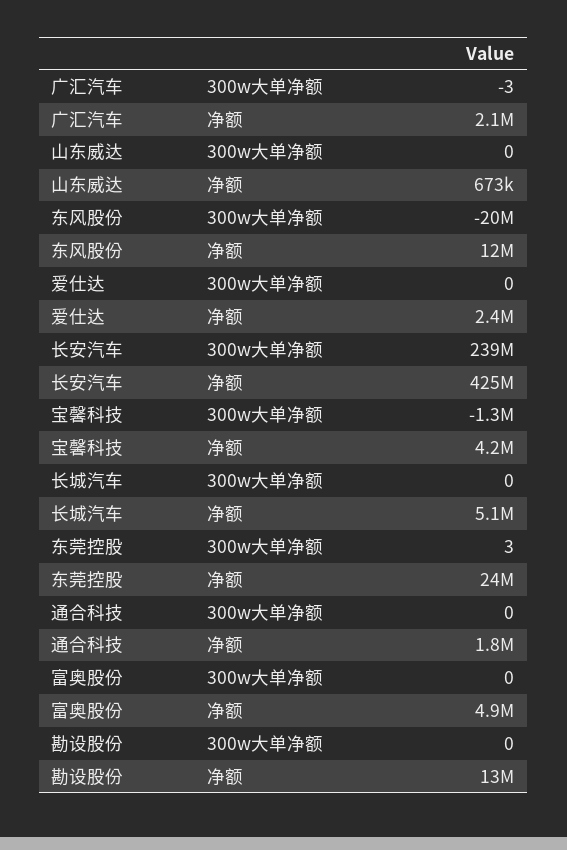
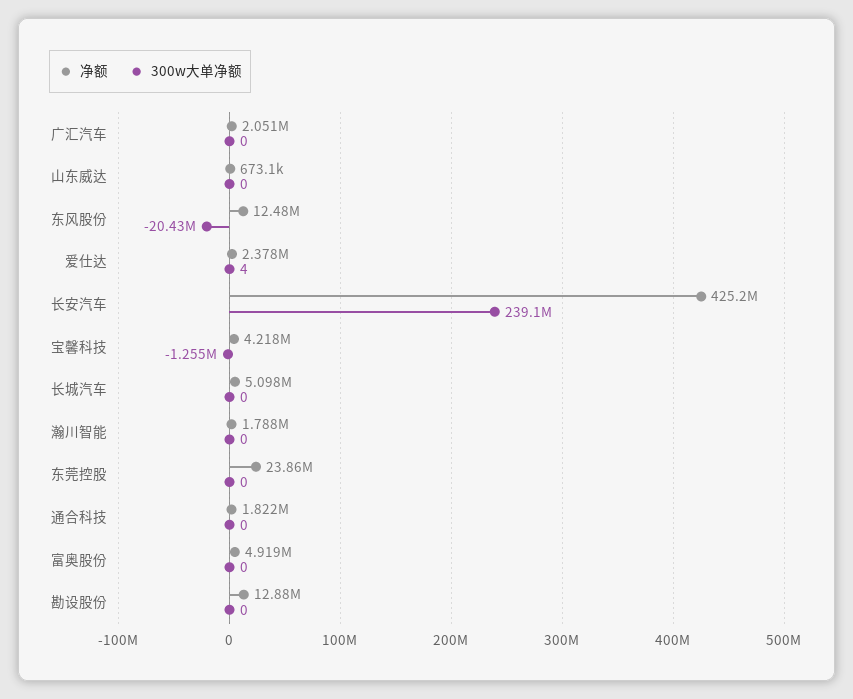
300w大单净额, 广汇汽车: -3 -> 0
300w大单净额, 爱仕达: 0 -> 4
300w大单净额, 东莞控股: 3 -> 0
净额, 瀚川智能: none -> 1788000
300w大单净额, 瀚川智能: none -> 0

